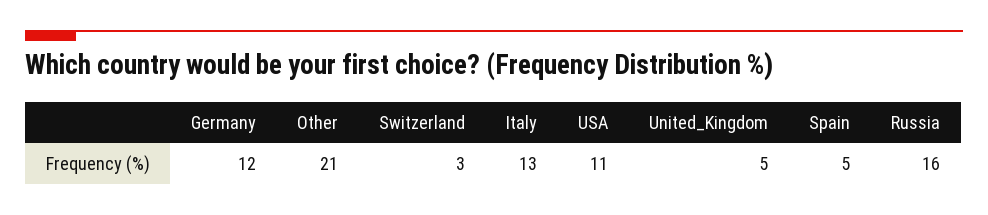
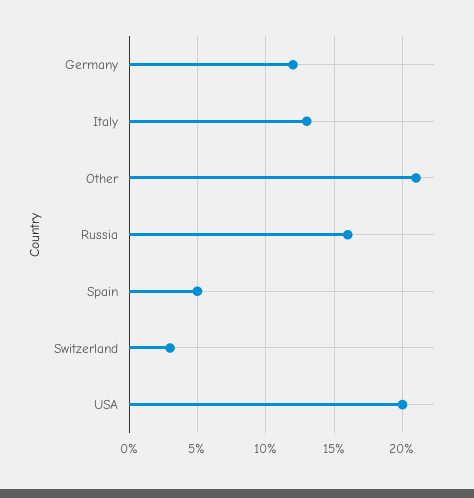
USA: 11 -> 20
United_Kingdom: 5 -> none

